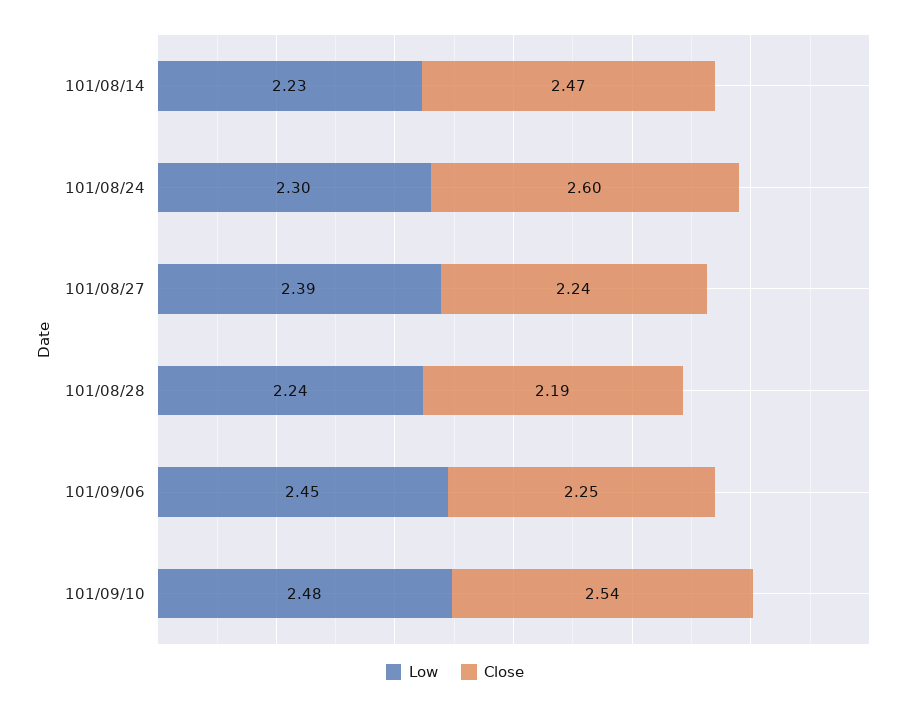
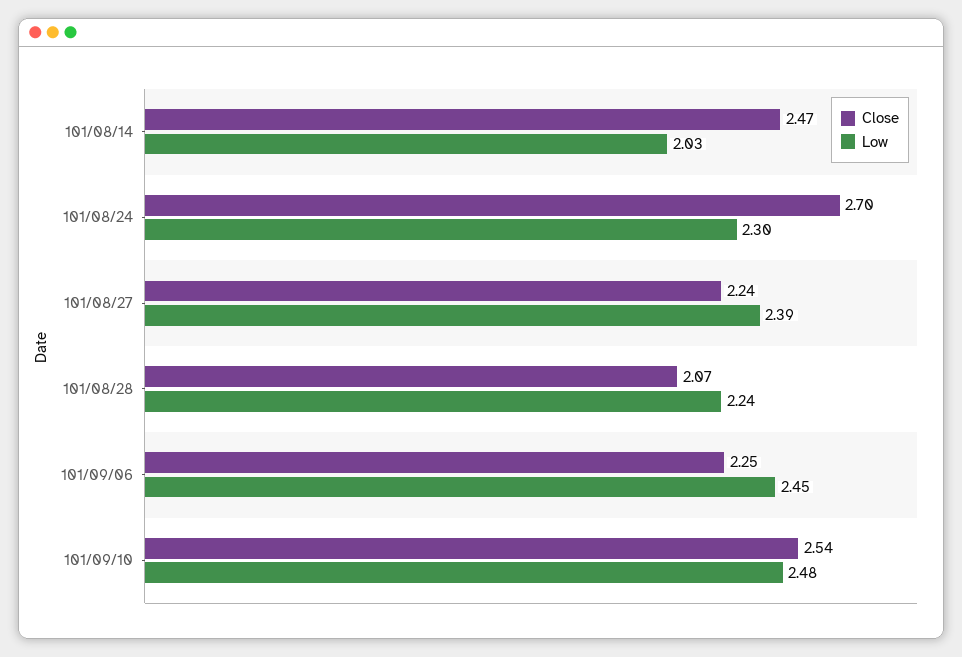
Low, 101/08/14: 2.23 -> 2.03
Close, 101/08/24: 2.6 -> 2.7
Close, 101/08/28: 2.19 -> 2.07

